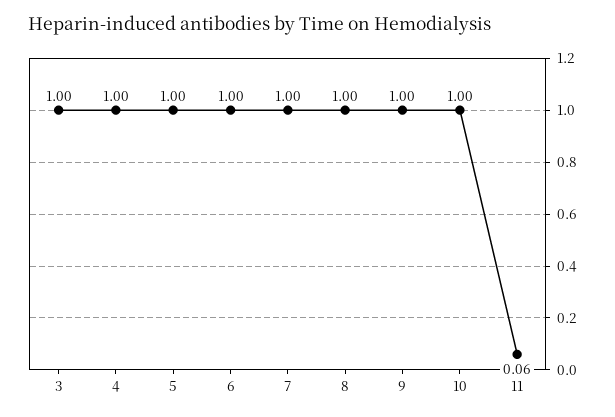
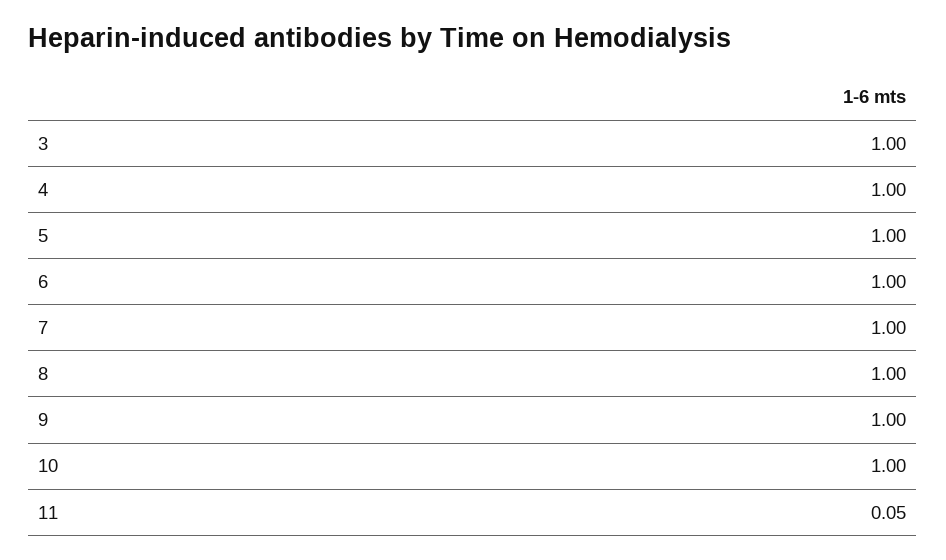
11: 0.06 -> 0.05

